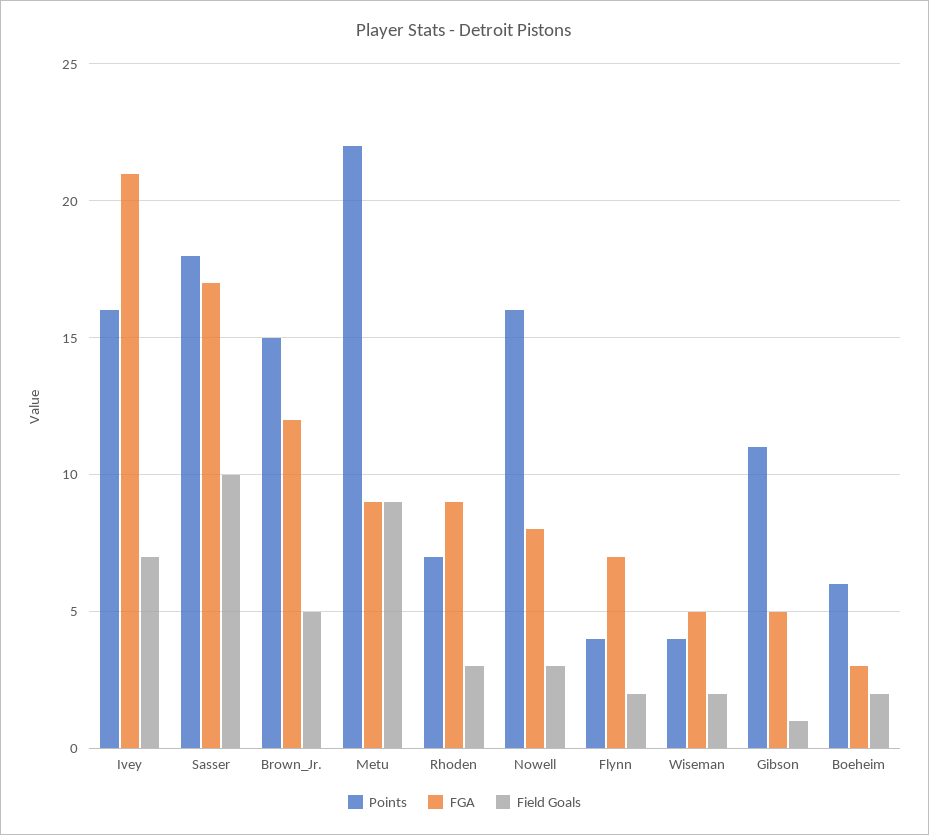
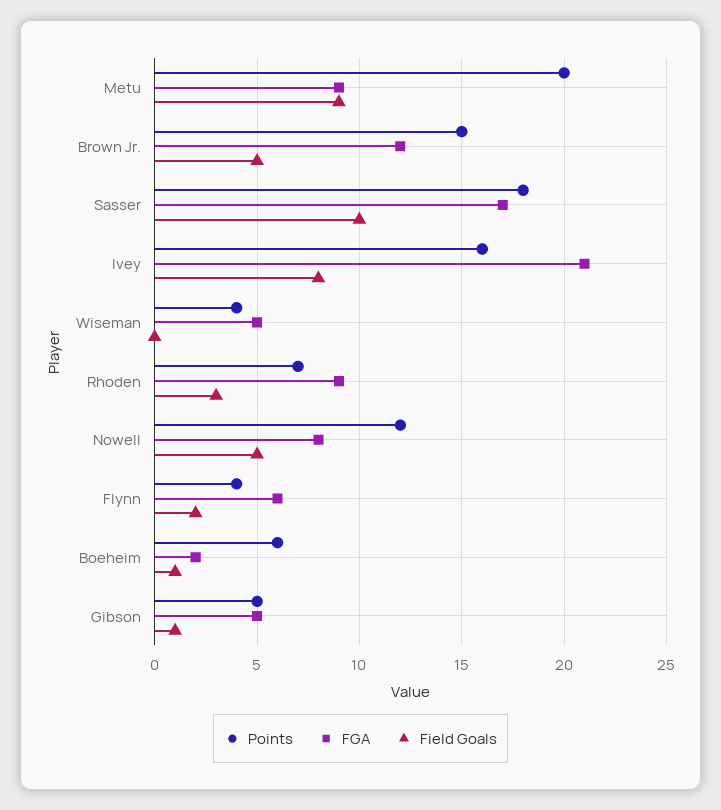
Field Goals, Ivey: 7 -> 8
Points, Metu: 22 -> 20
Points, Nowell: 16 -> 12
Field Goals, Nowell: 3 -> 5
FGA, Flynn: 7 -> 6
Field Goals, Wiseman: 2 -> 0
Points, Gibson: 11 -> 5
FGA, Boeheim: 3 -> 2
Field Goals, Boeheim: 2 -> 1

